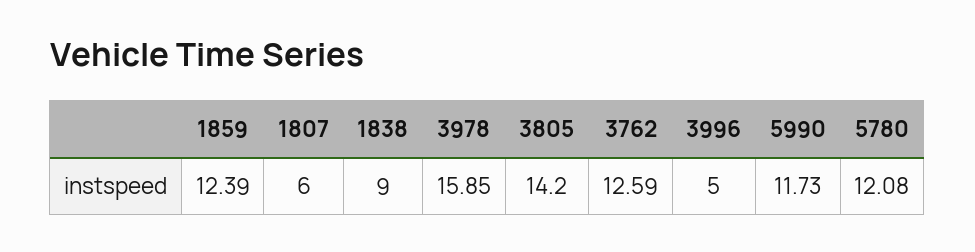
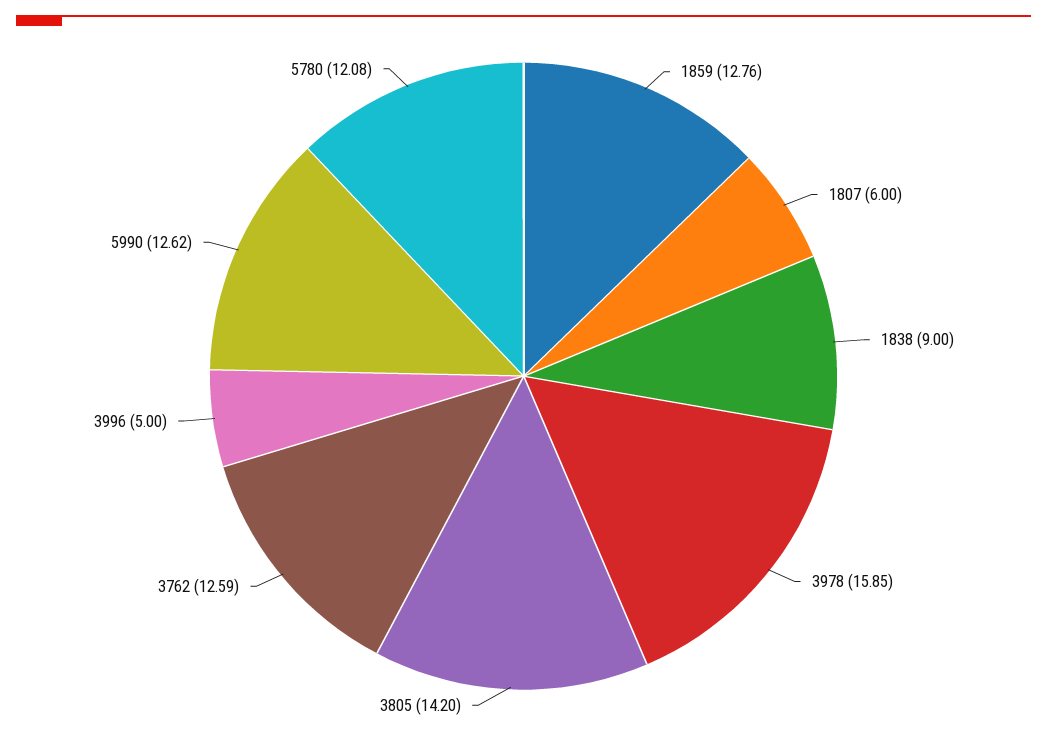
1859: 12.39 -> 12.76
5990: 11.73 -> 12.62

